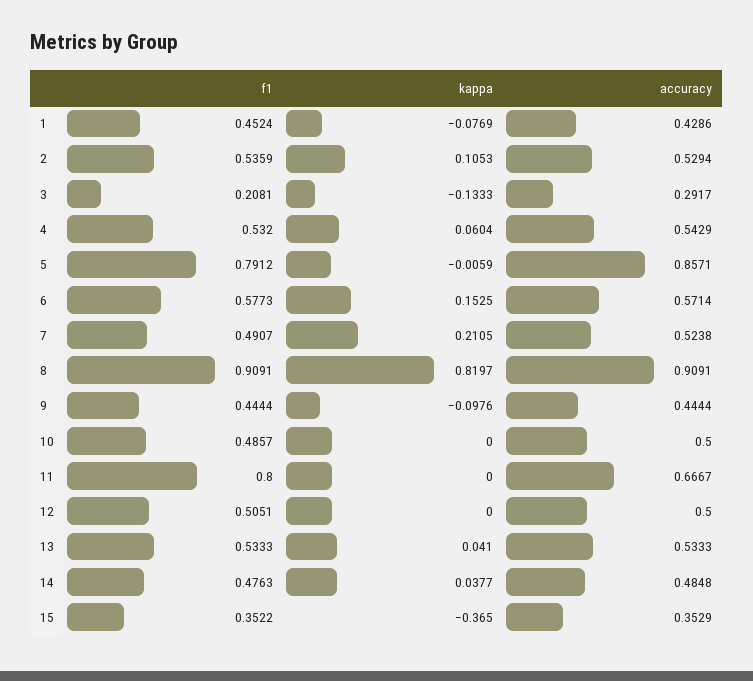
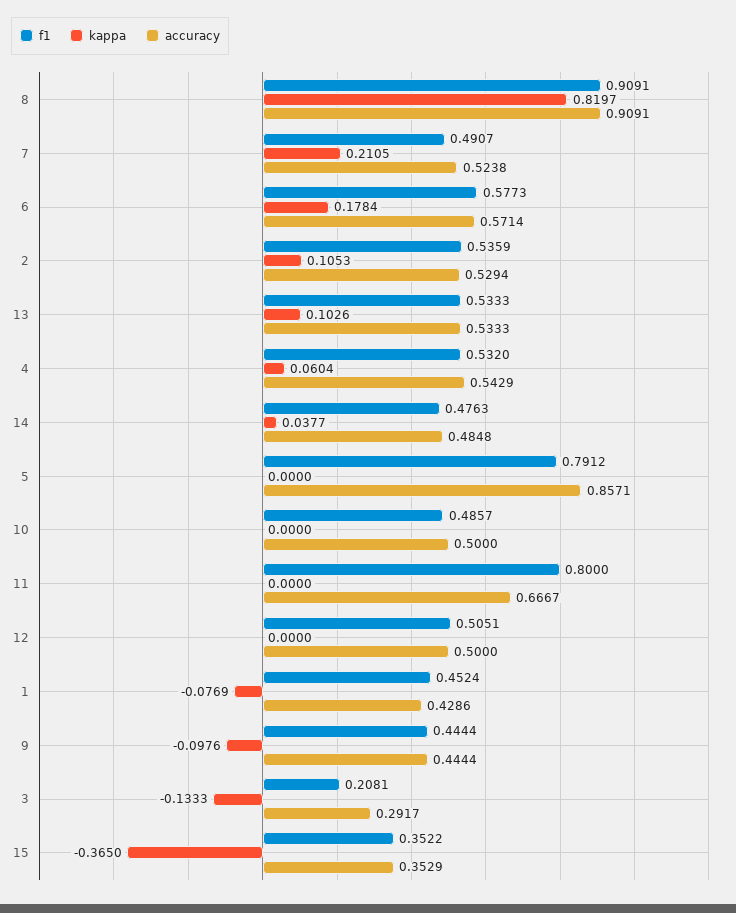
kappa, 5: -0.0059 -> 0
kappa, 6: 0.1525 -> 0.1784
kappa, 13: 0.041 -> 0.1026

